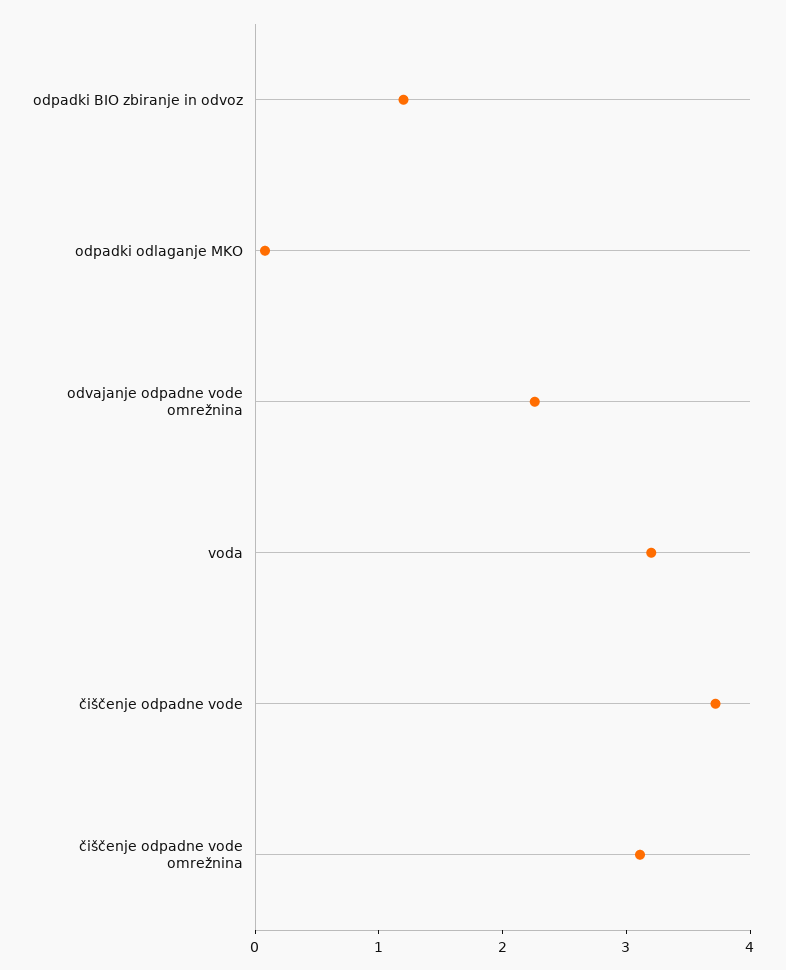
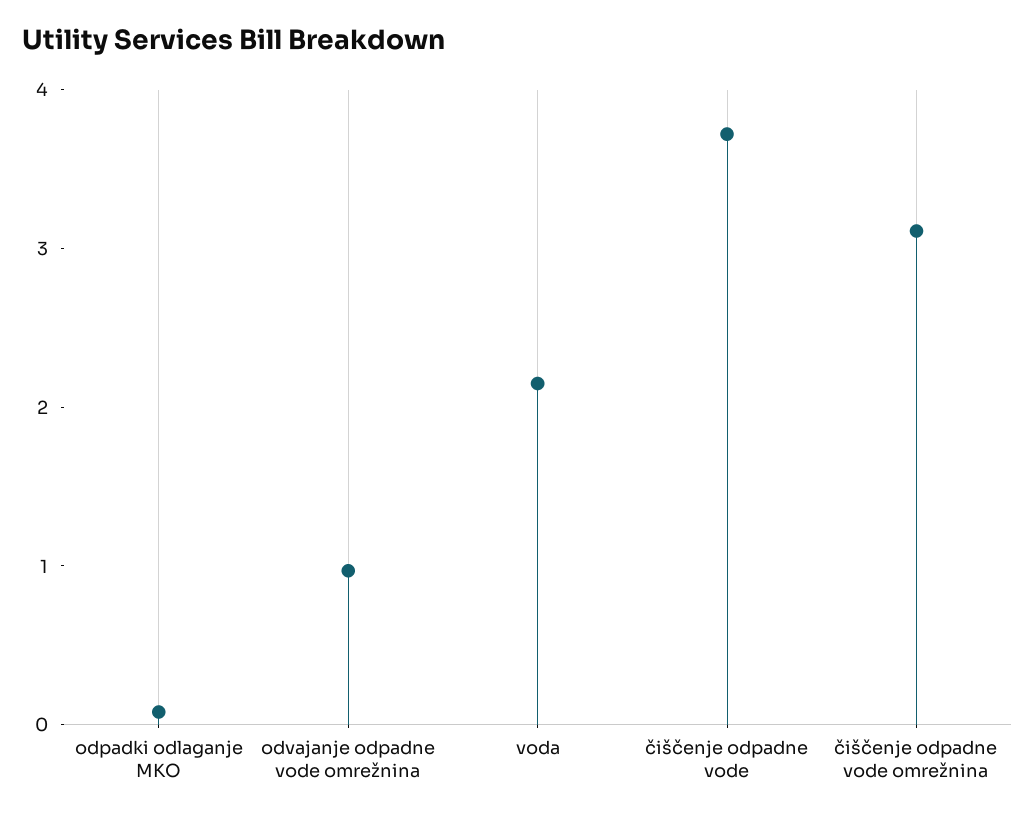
odpadki BIO zbiranje in odvoz: 1.2 -> none
odvajanje odpadne vode omrežnina: 2.2 -> 1
voda: 3.2 -> 2.2

